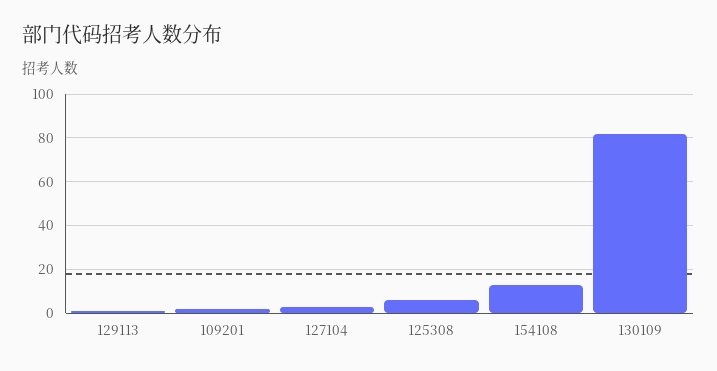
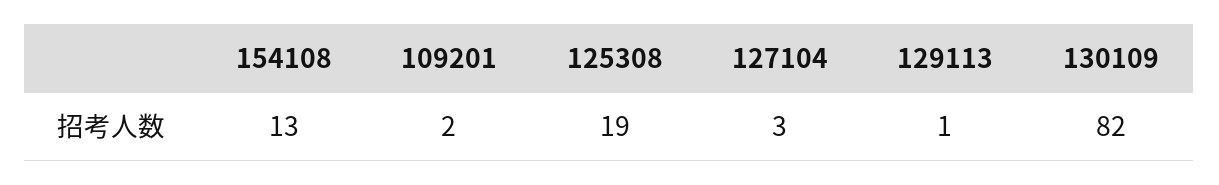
125308: 5 -> 19

